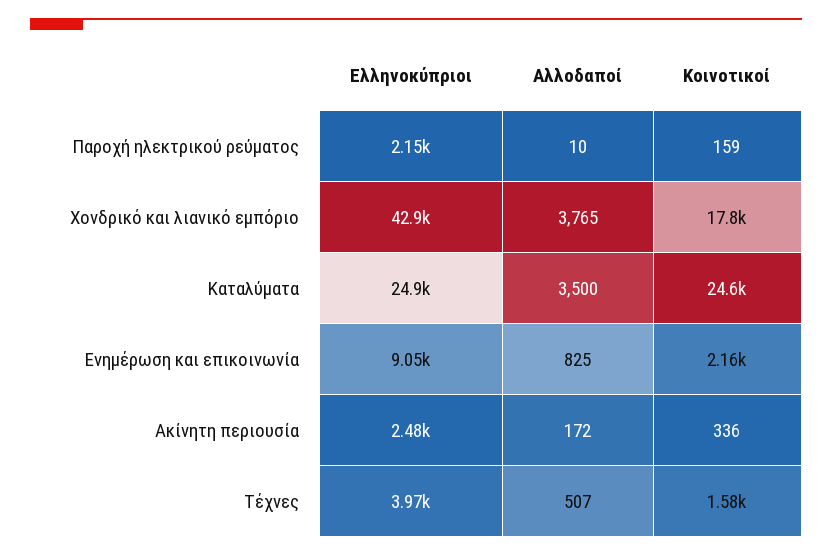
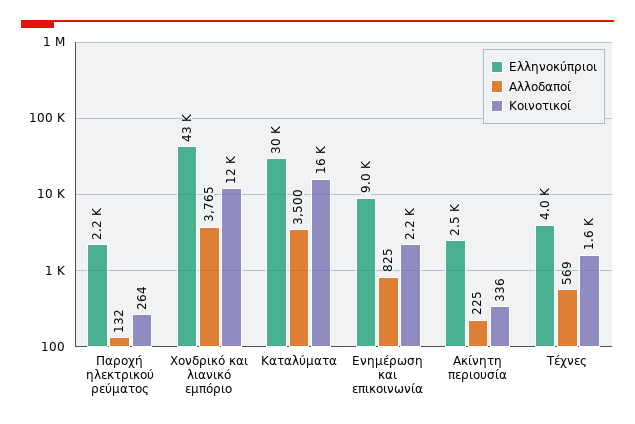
Αλλοδαποί, Παροχή ηλεκτρικού ρεύματος: 10 -> 132
Κοινοτικοί, Παροχή ηλεκτρικού ρεύματος: 159 -> 264
Κοινοτικοί, Χονδρικό και λιανικό εμπόριο: 17800 -> 12000
Ελληνοκύπριοι, Καταλύματα: 24900 -> 30000
Κοινοτικοί, Καταλύματα: 24600 -> 16000
Αλλοδαποί, Ακίνητη περιουσία: 172 -> 225
Αλλοδαποί, Τέχνες: 507 -> 569

